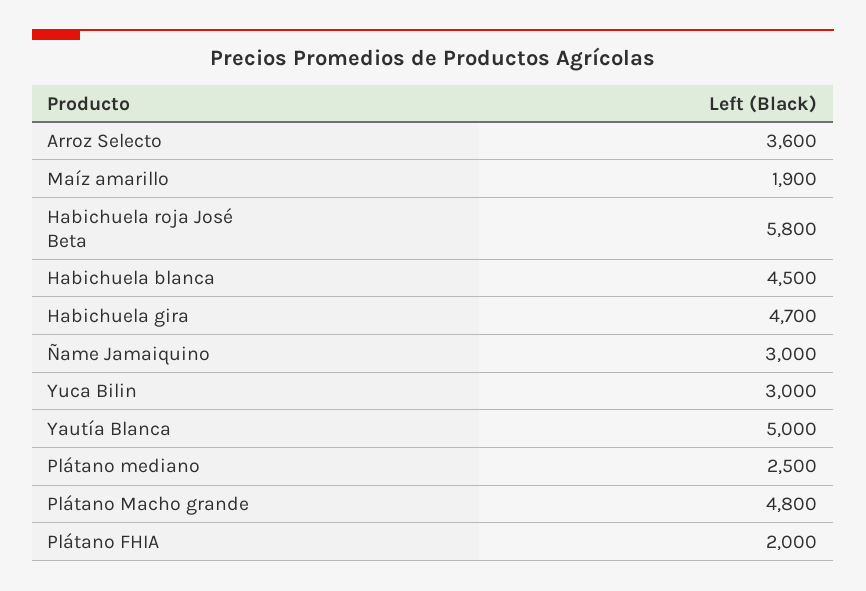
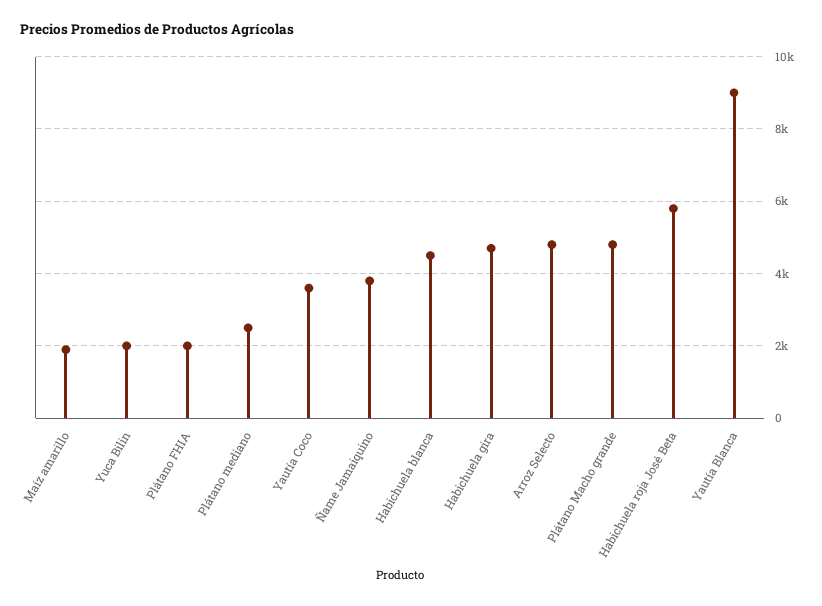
Arroz Selecto: 3600 -> 4800
Ñame Jamaiquino: 3000 -> 3800
Yuca Bilin: 3000 -> 2000
Yautía Blanca: 5000 -> 9000
Yautía Coco: none -> 3600

